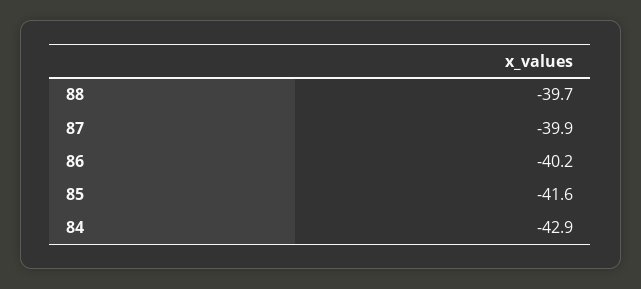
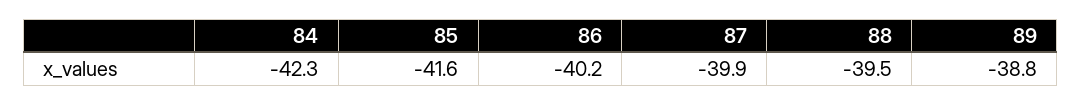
88: -39.7 -> -39.5
84: -42.9 -> -42.3
89: none -> -38.8

